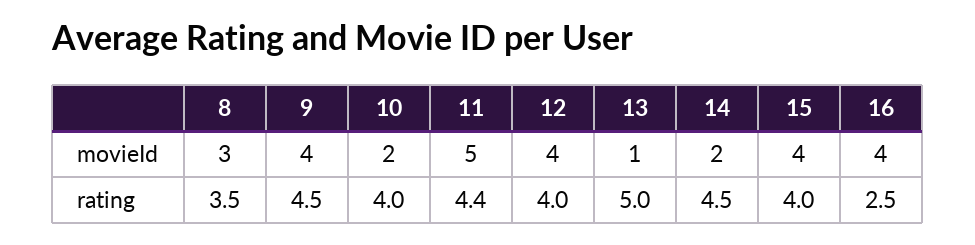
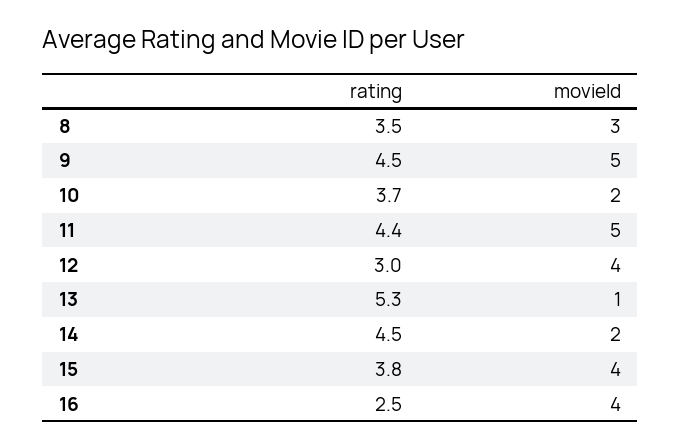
9, movieId: 4 -> 5
10, rating: 4 -> 3.7
12, rating: 4 -> 3
13, rating: 5 -> 5.3
15, rating: 4 -> 3.8

